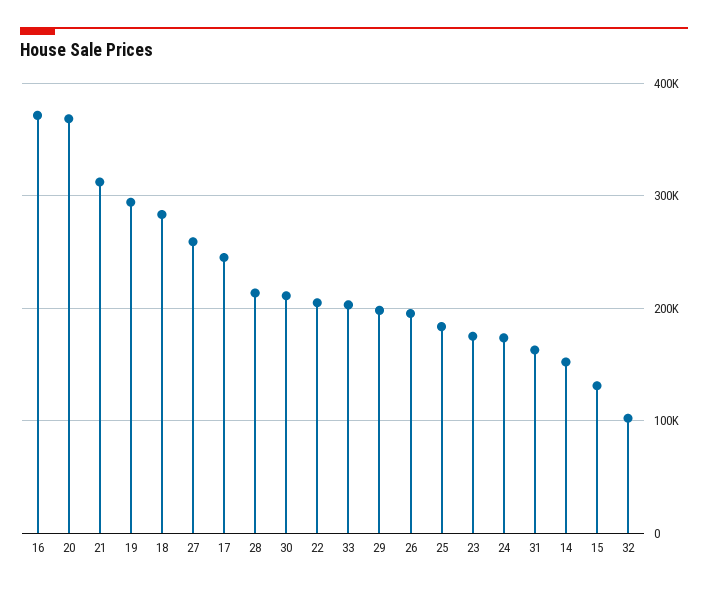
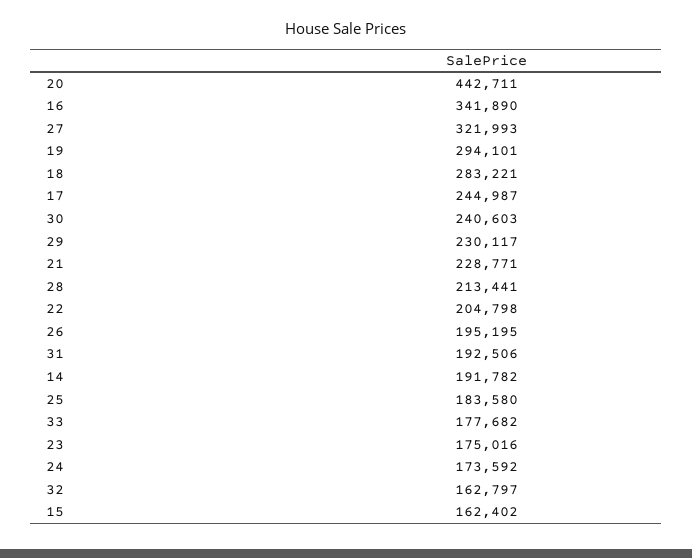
16: 370000 -> 341890
20: 370000 -> 442711
21: 310000 -> 228771
27: 260000 -> 321993
30: 210000 -> 240603
33: 200000 -> 177682
29: 200000 -> 230117
31: 160000 -> 192506
14: 150000 -> 191782
15: 130000 -> 162402
32: 100000 -> 162797

